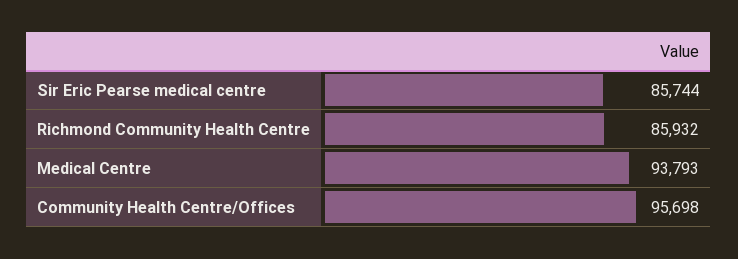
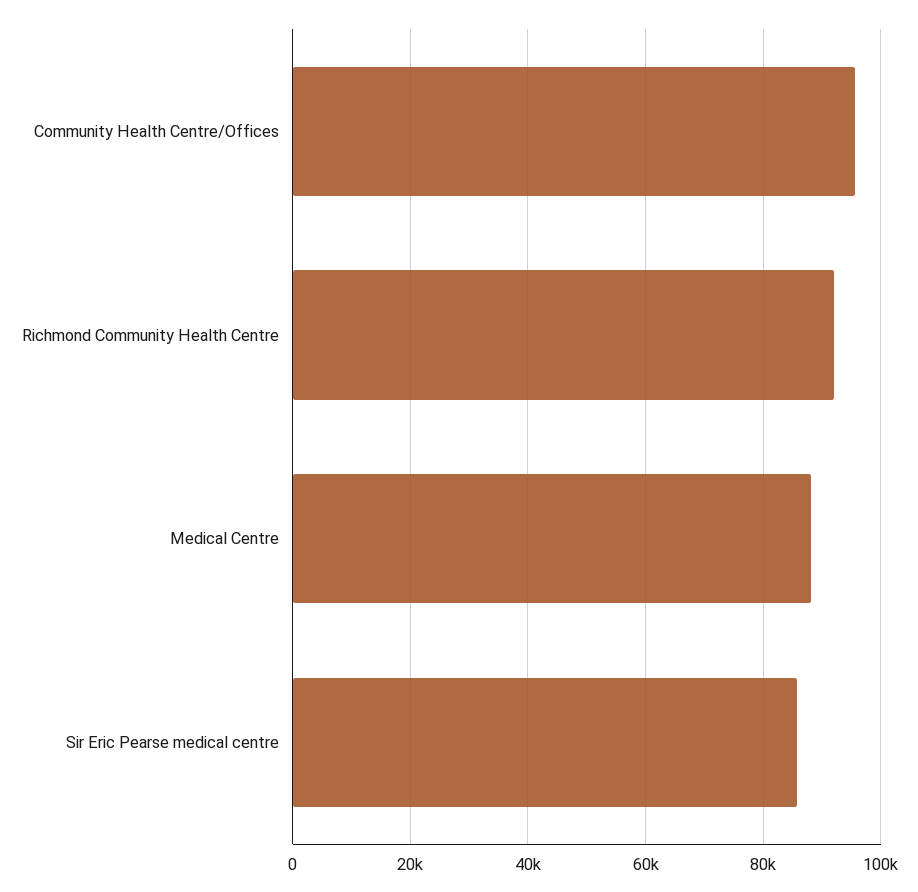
Richmond Community Health Centre: 85932 -> 92000
Medical Centre: 93793 -> 88000

